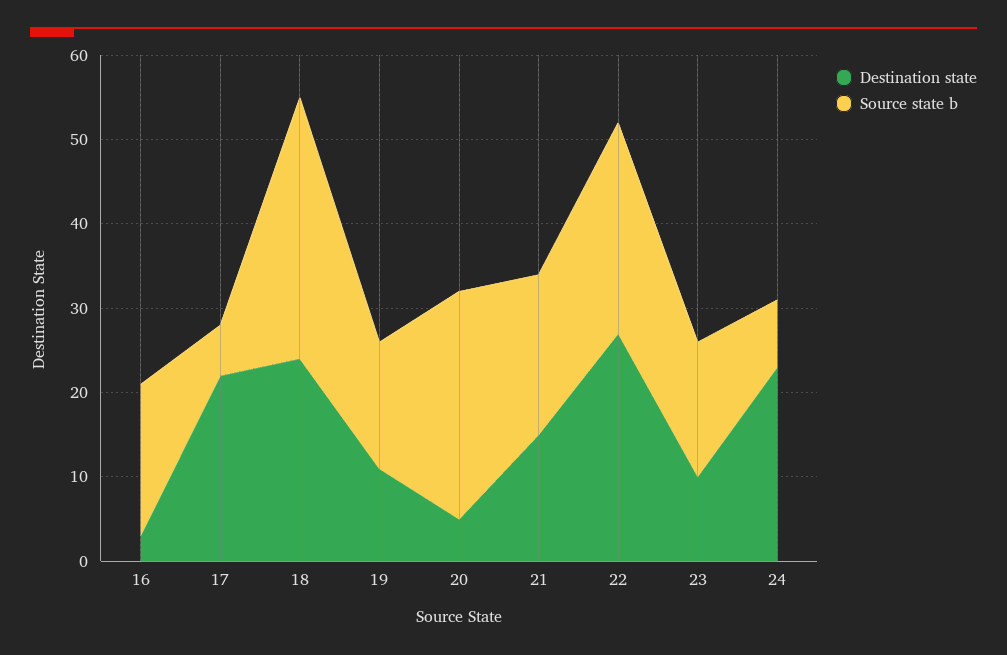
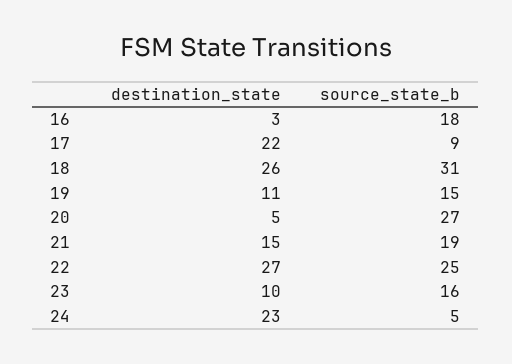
Source state b, 17: 6 -> 9
Destination state, 18: 24 -> 26
Source state b, 24: 8 -> 5

